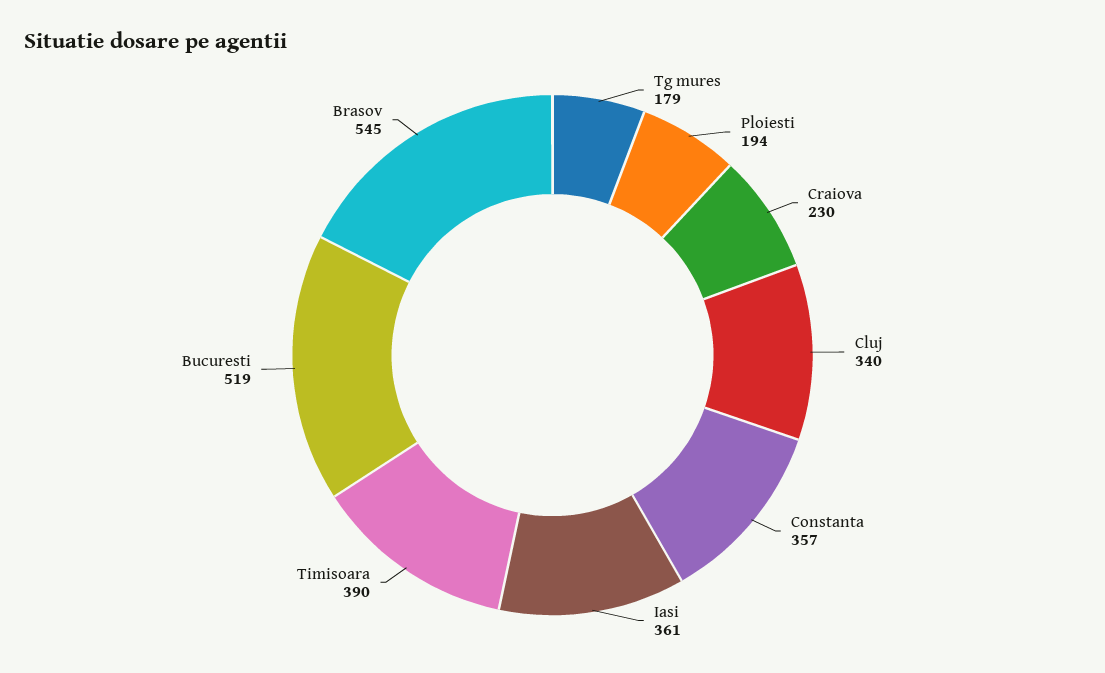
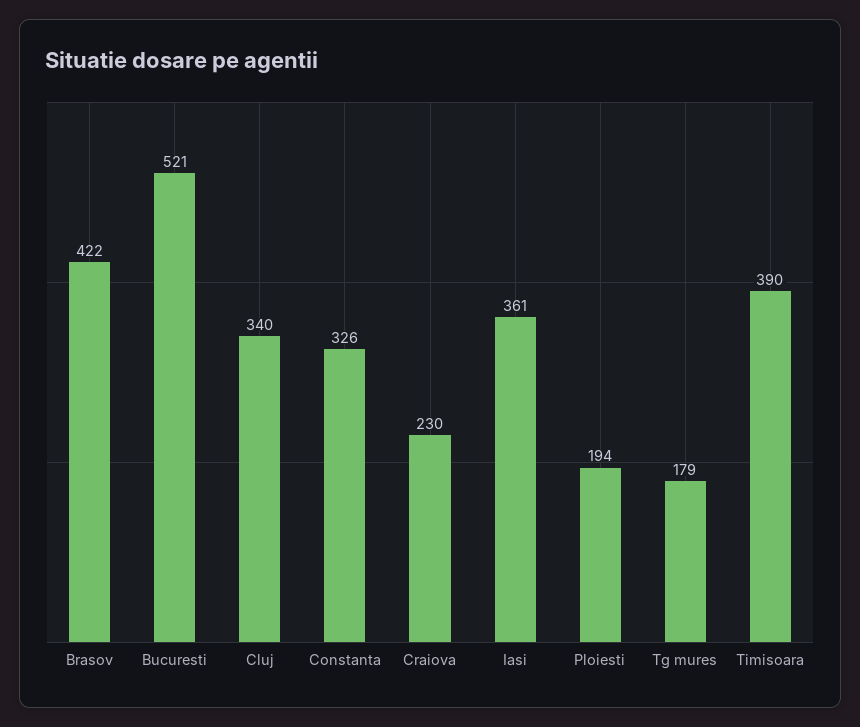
Constanta: 357 -> 326
Bucuresti: 519 -> 521
Brasov: 545 -> 422

